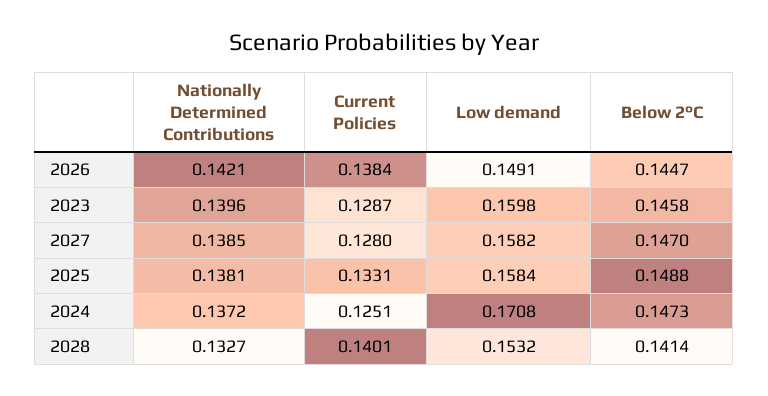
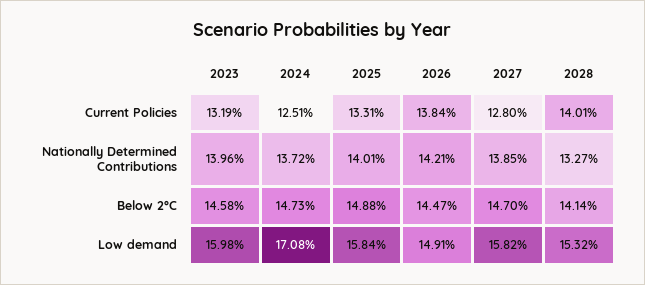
Current Policies, 2023: 0.1287 -> 0.1319
Nationally Determined Contributions, 2025: 0.1381 -> 0.1401

